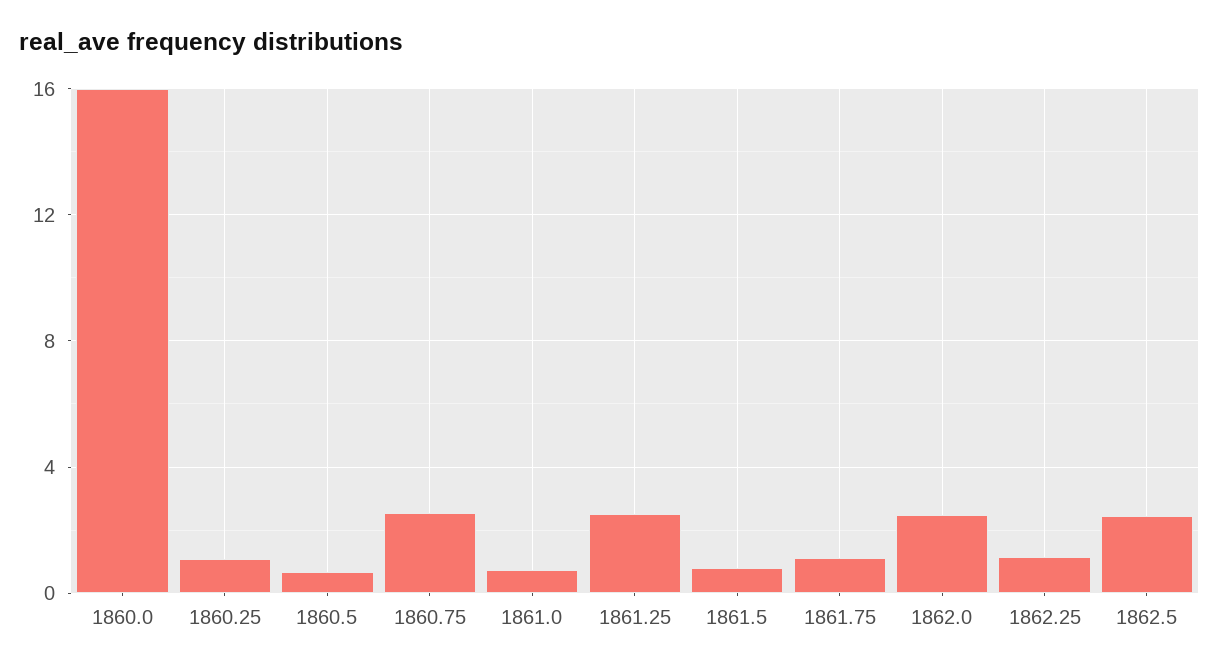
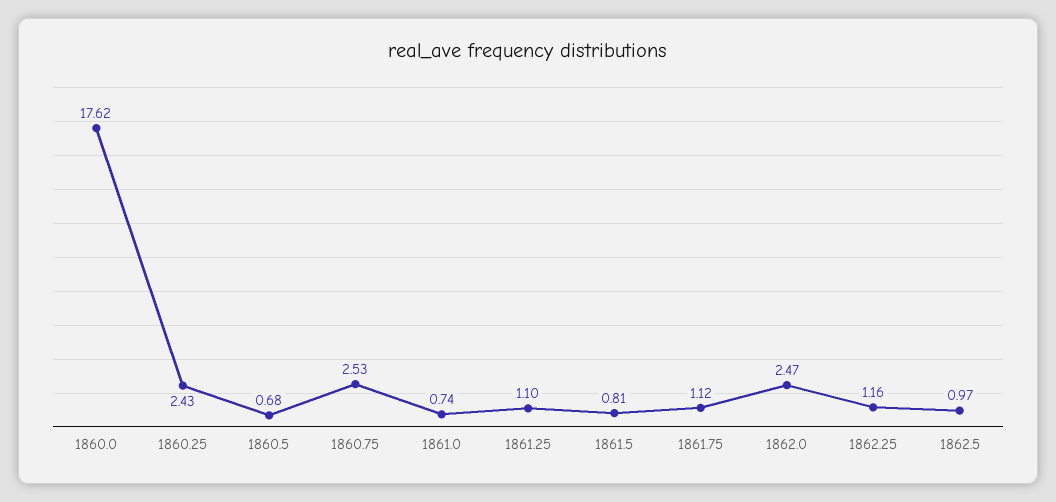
1860.0: 16 -> 17.62
1860.25: 1 -> 2.43
1861.25: 2.5 -> 1.1
1862.5: 2.5 -> 0.97

